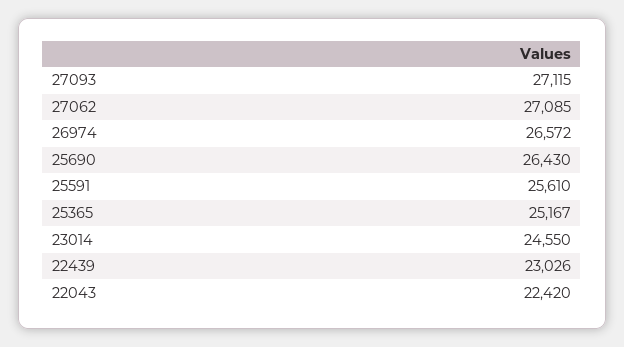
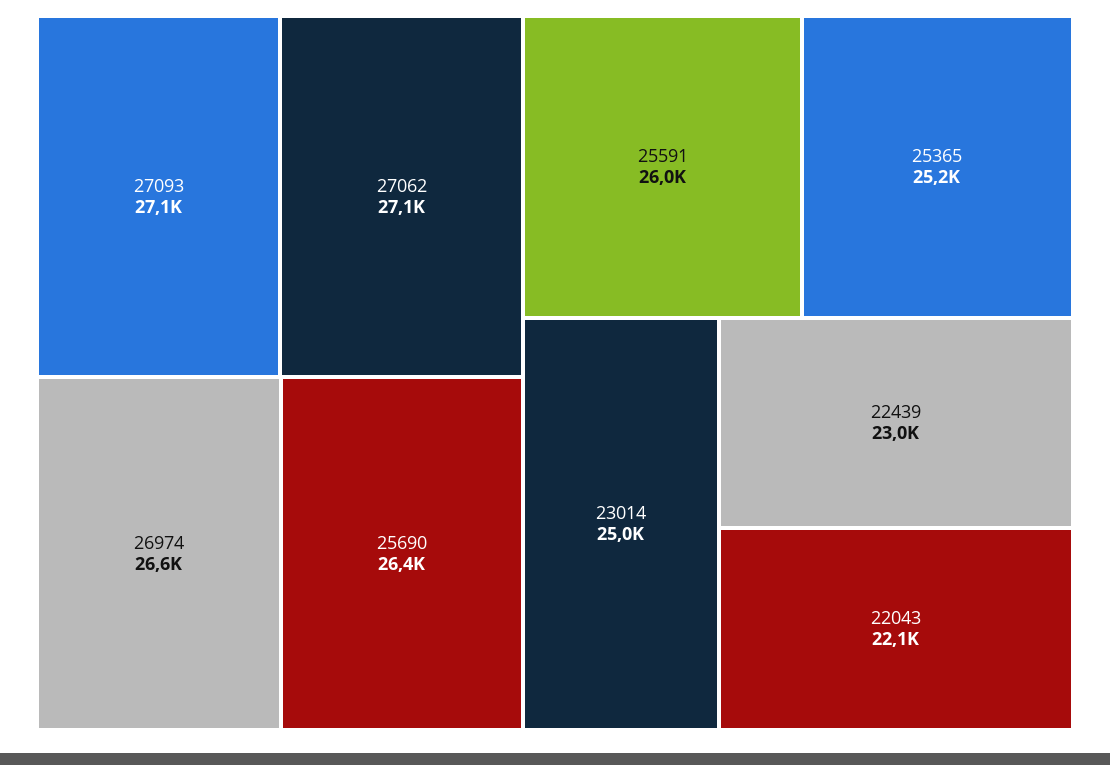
25591: 25610 -> 26000
23014: 24550 -> 25000
22043: 22420 -> 22100

